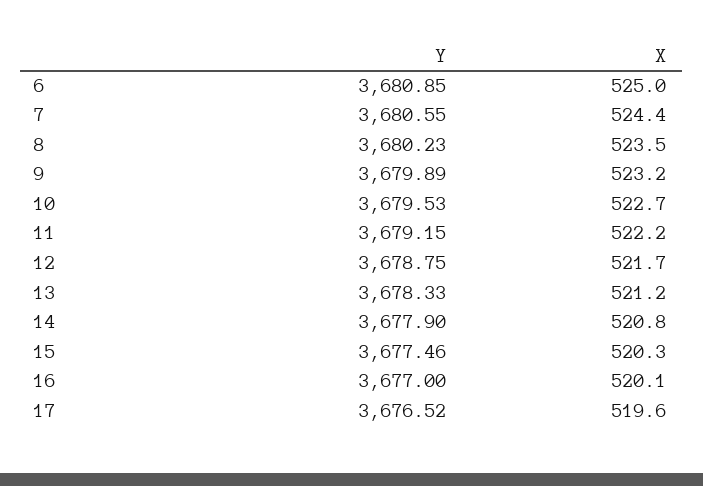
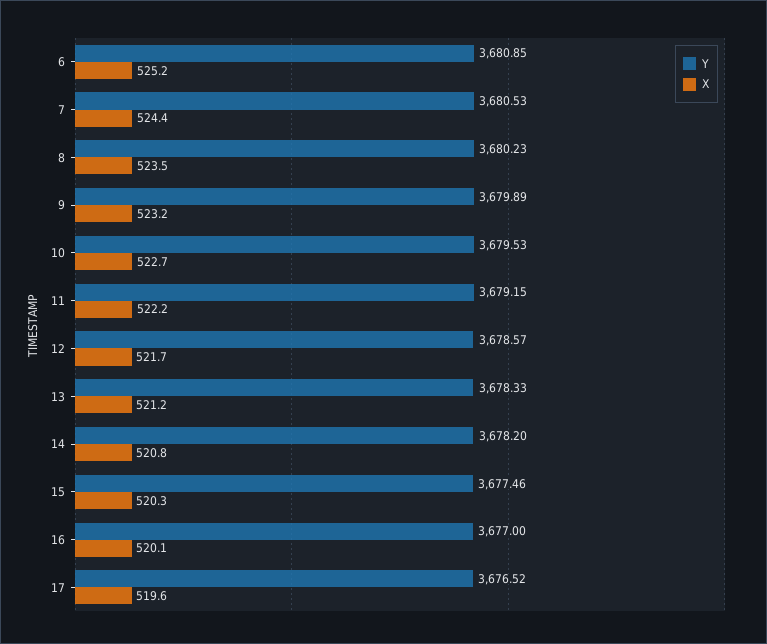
X, 6: 525 -> 525.2
Y, 7: 3680.55 -> 3680.53
Y, 12: 3678.75 -> 3678.57
Y, 14: 3677.9 -> 3678.2

